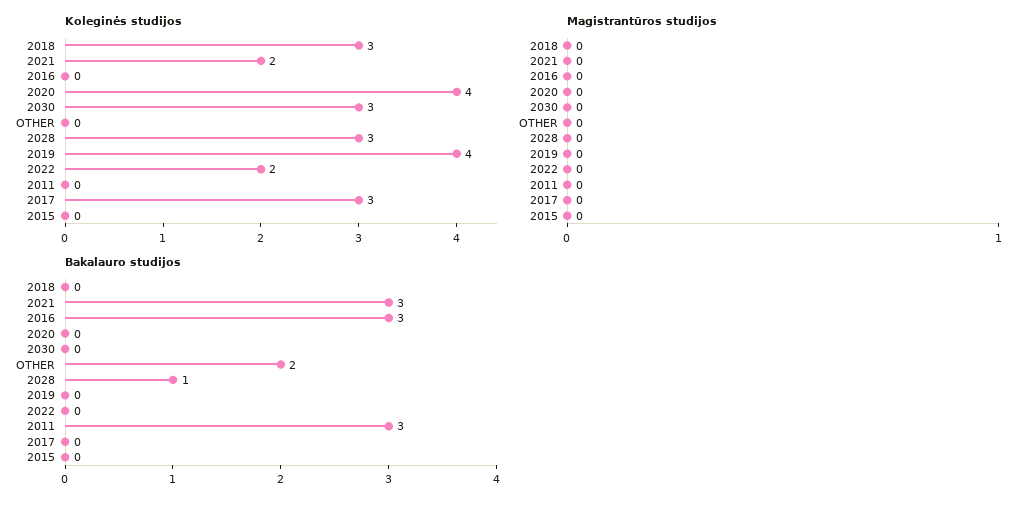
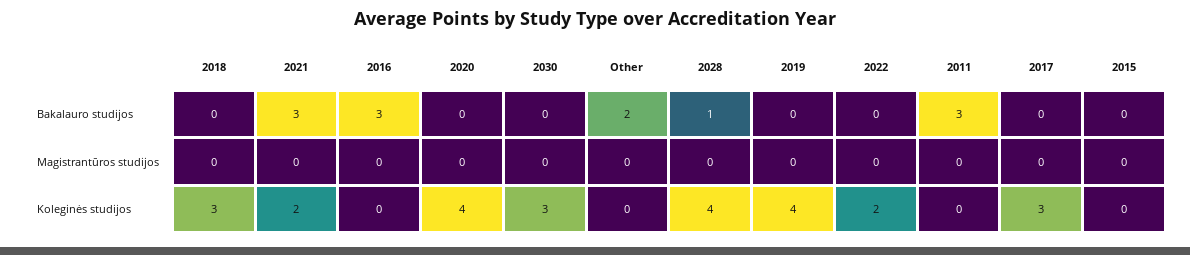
Koleginės studijos, 2028: 3 -> 4

